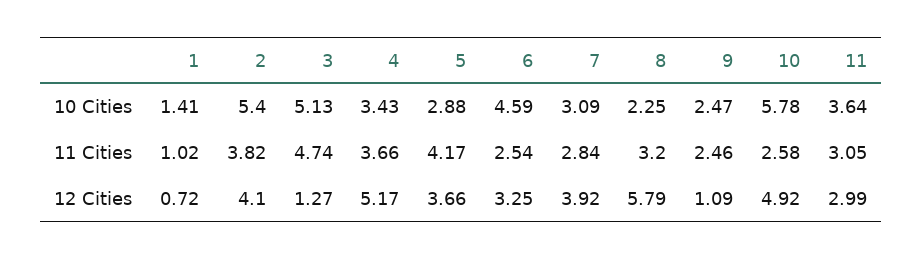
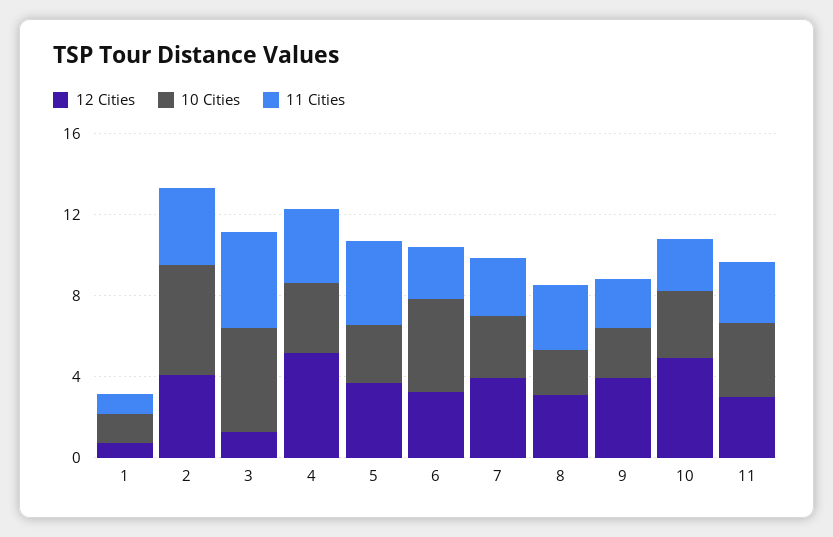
10 Cities, 10: 5.78 -> 3
12 Cities, 8: 5.79 -> 3
12 Cities, 9: 1.09 -> 4

